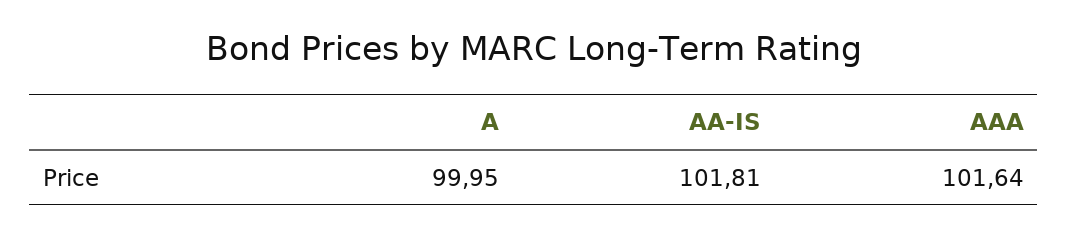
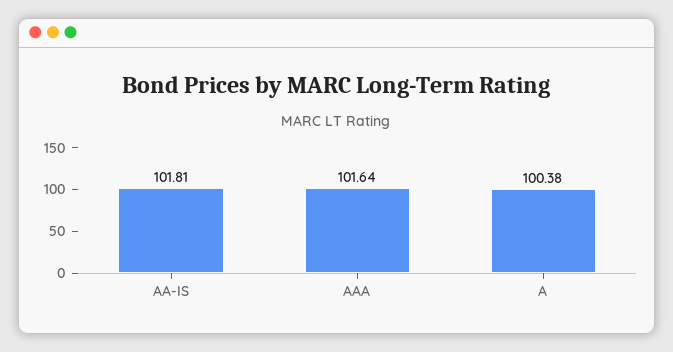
A: 99.95 -> 100.38

